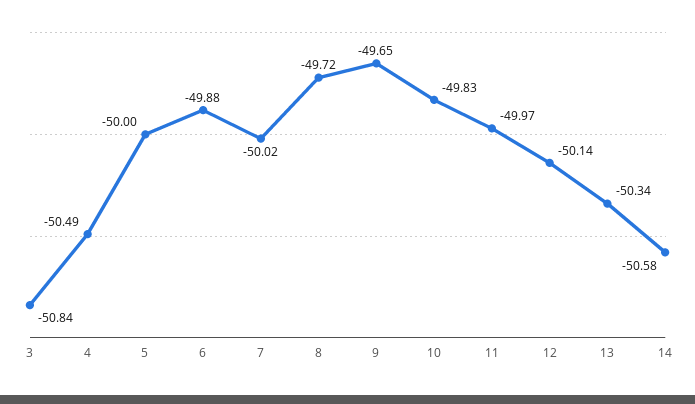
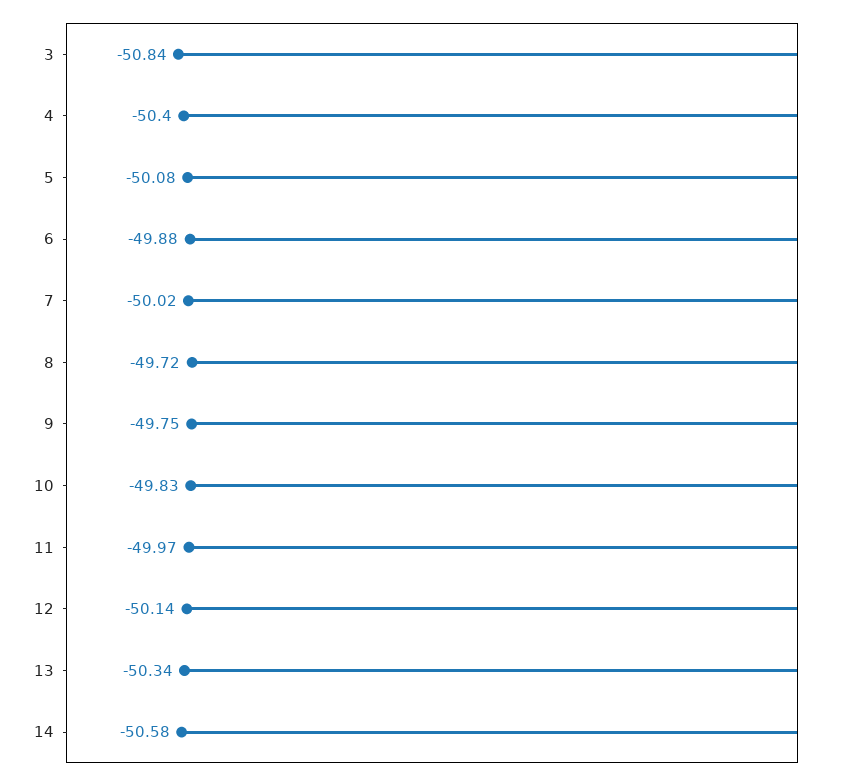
4: -50.49 -> -50.4
5: -50 -> -50.08
9: -49.65 -> -49.75

